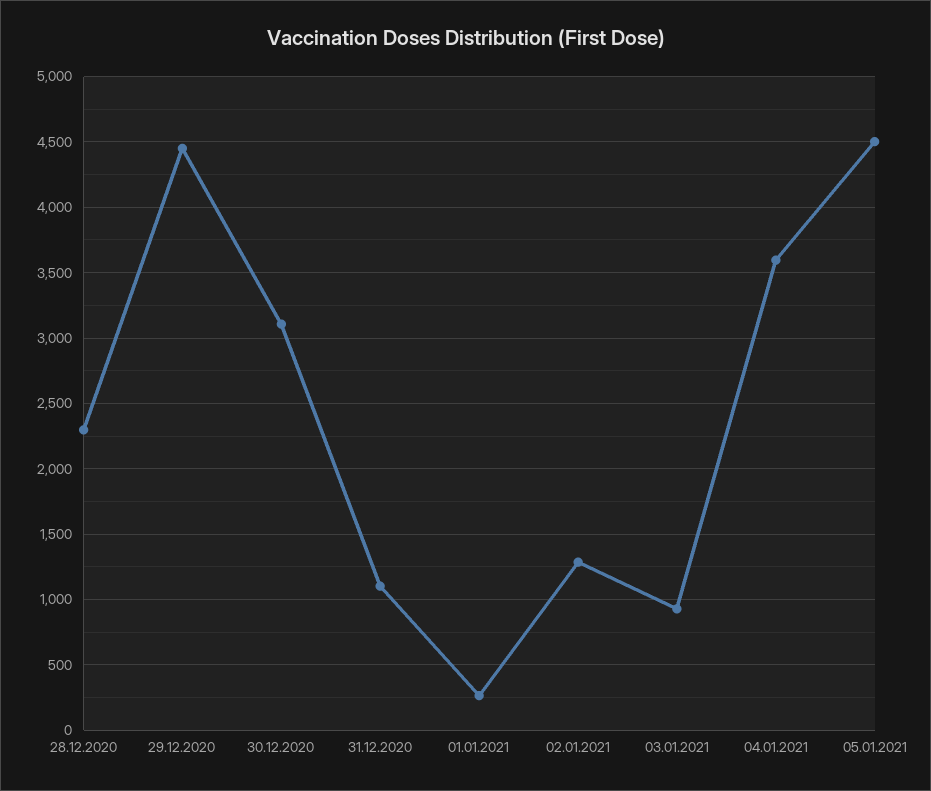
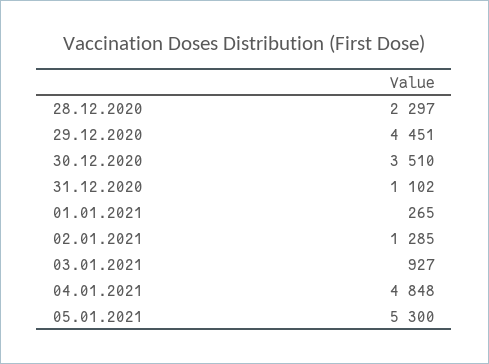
30.12.2020: 3100 -> 3510
04.01.2021: 3600 -> 4848
05.01.2021: 4500 -> 5300

